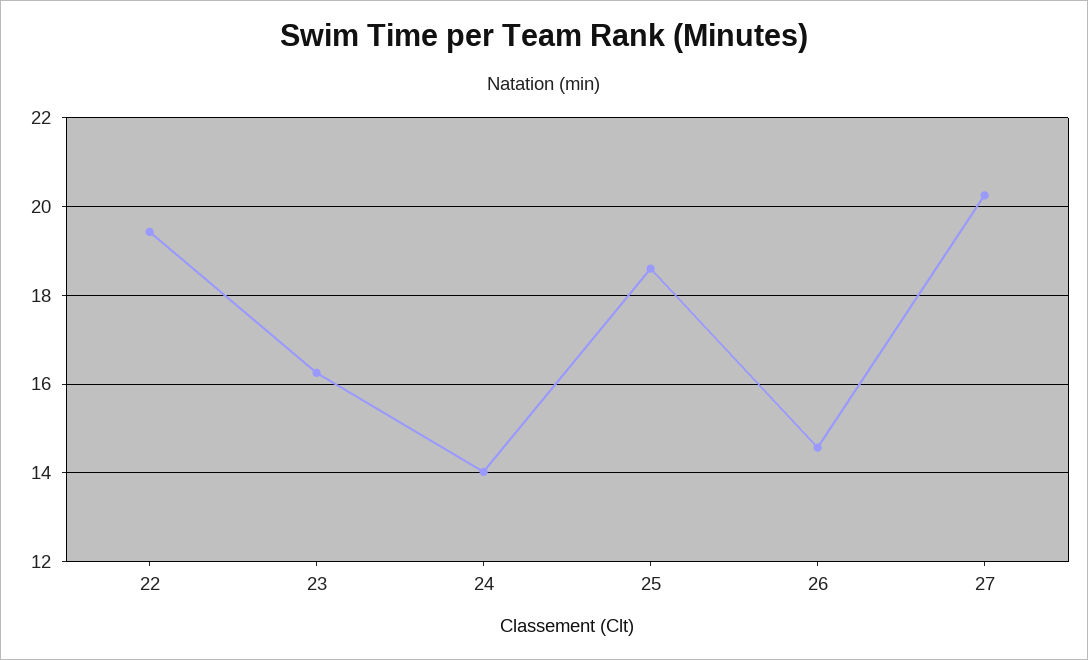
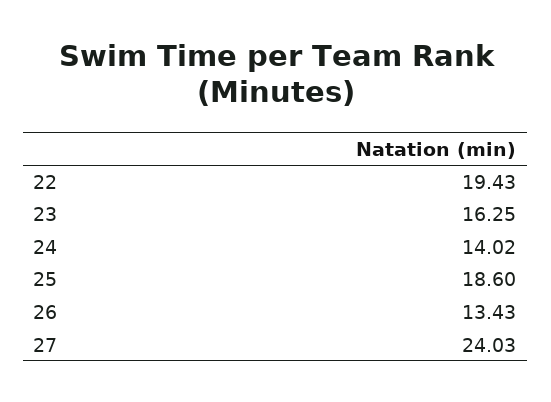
26: 14.6 -> 13.43
27: 20.2 -> 24.03

